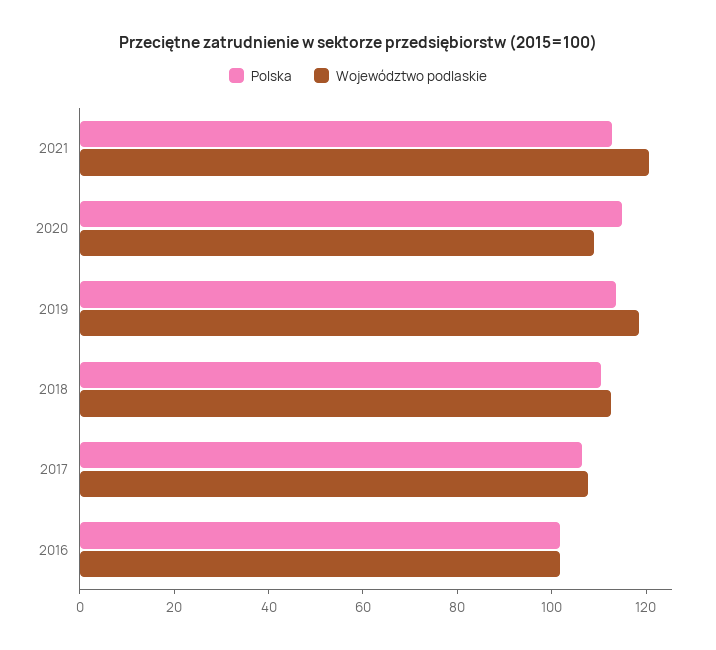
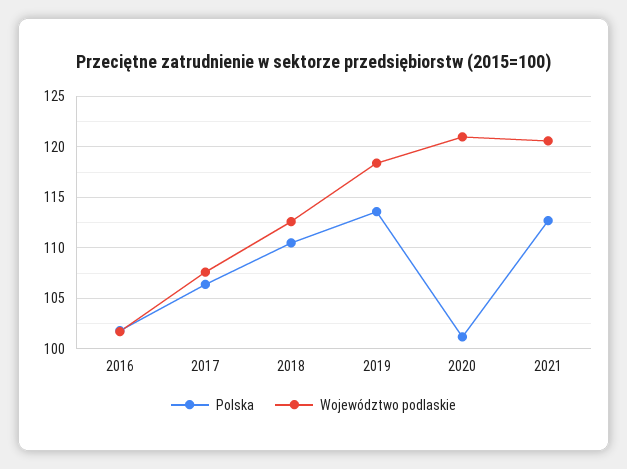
Polska, 2020: 115 -> 101
Województwo podlaskie, 2020: 110 -> 121

